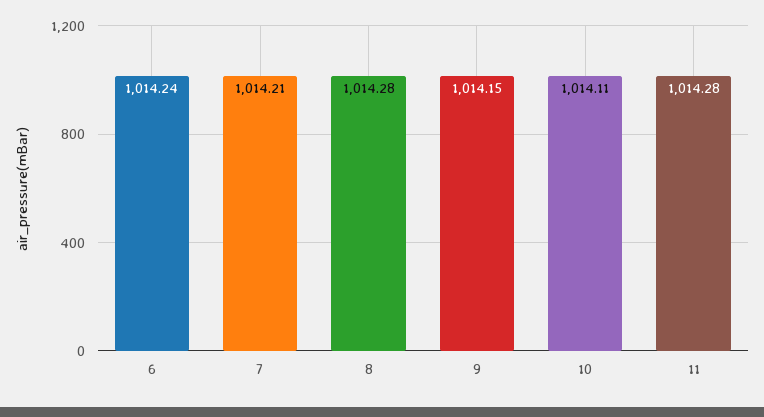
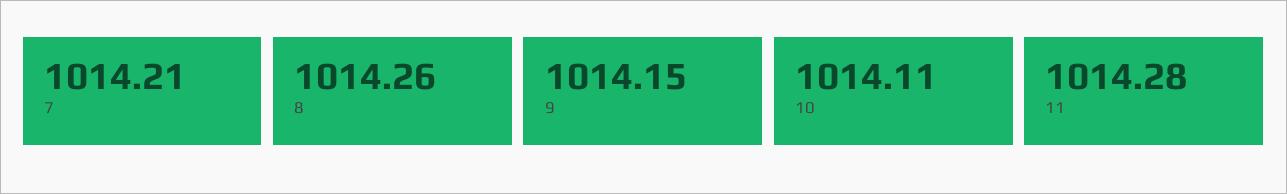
6: 1014.24 -> none
8: 1014.28 -> 1014.26

